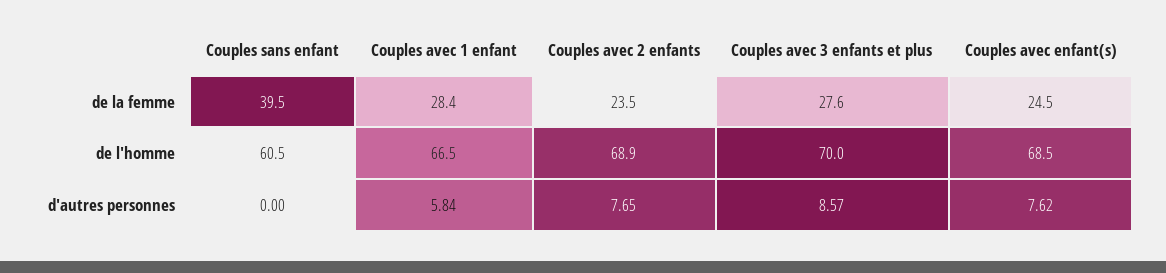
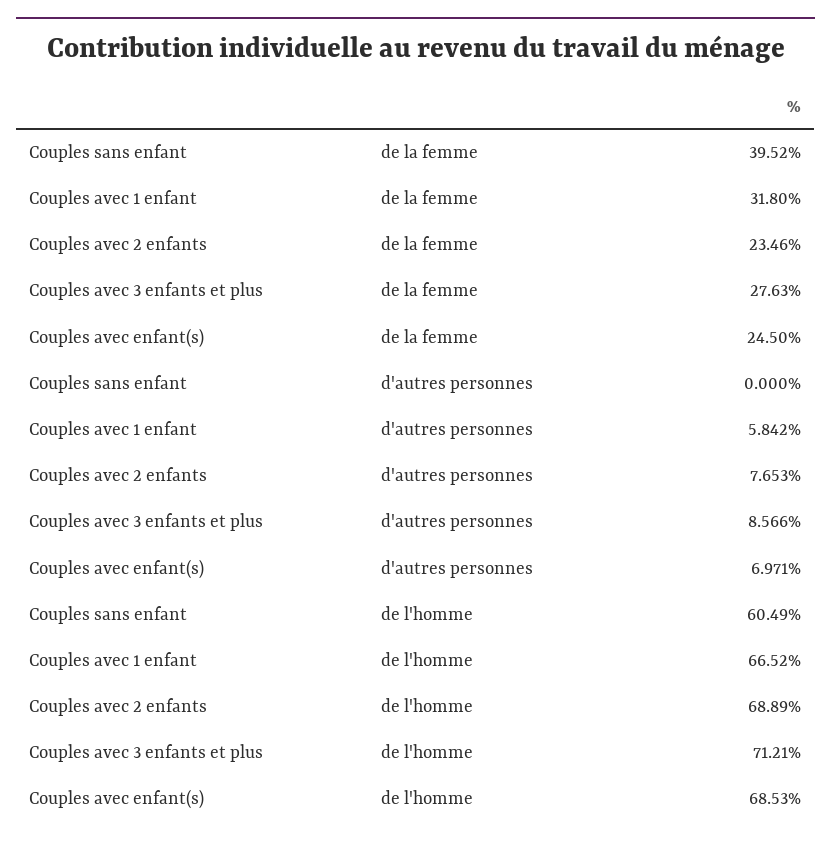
Couples avec 1 enfant, de la femme: 28.4 -> 31.8
Couples avec 3 enfants et plus, de l'homme: 70 -> 71.21
Couples avec enfant(s), d'autres personnes: 7.62 -> 6.971

